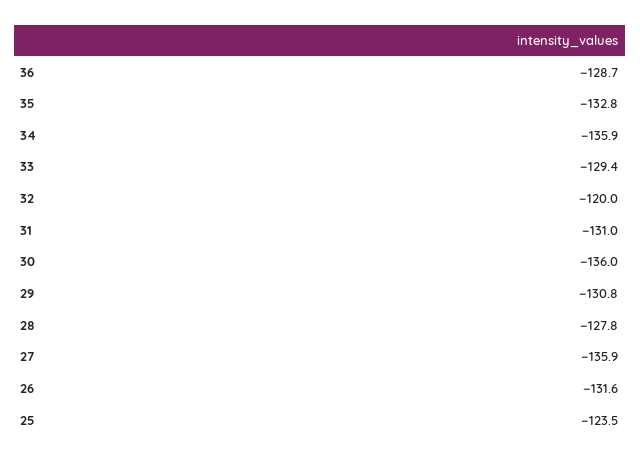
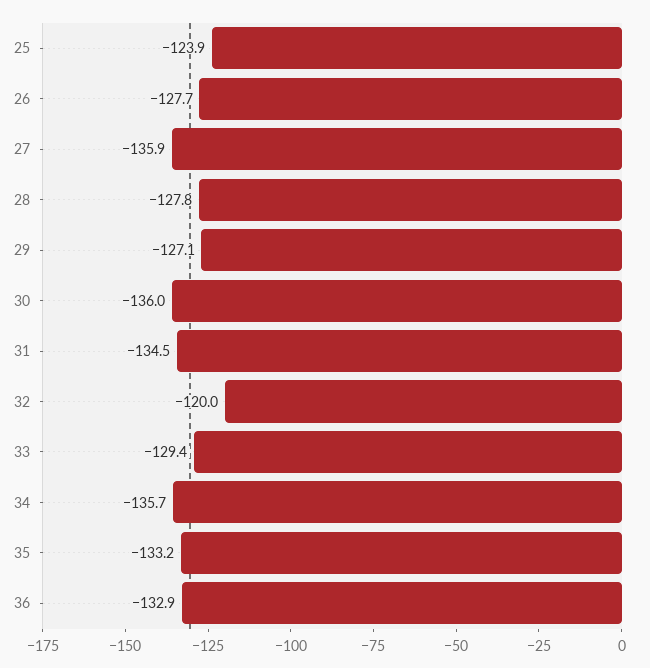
36: -128.7 -> -132.9
35: -132.8 -> -133.2
34: -135.9 -> -135.7
31: -131 -> -134.5
29: -130.8 -> -127.1
26: -131.6 -> -127.7
25: -123.5 -> -123.9

